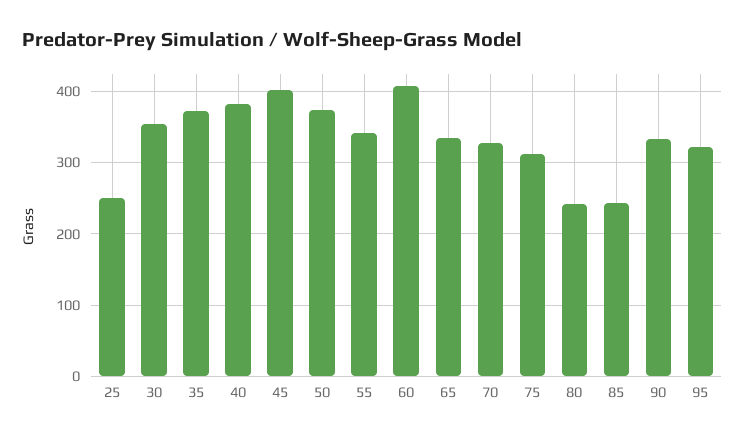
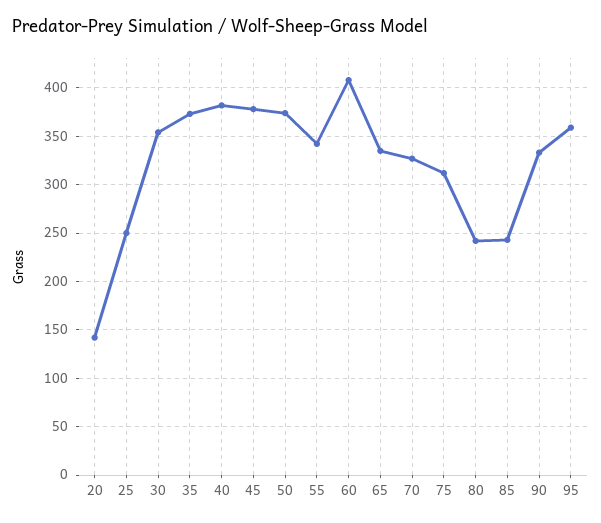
45: 400 -> 380
95: 320 -> 360
20: none -> 140

